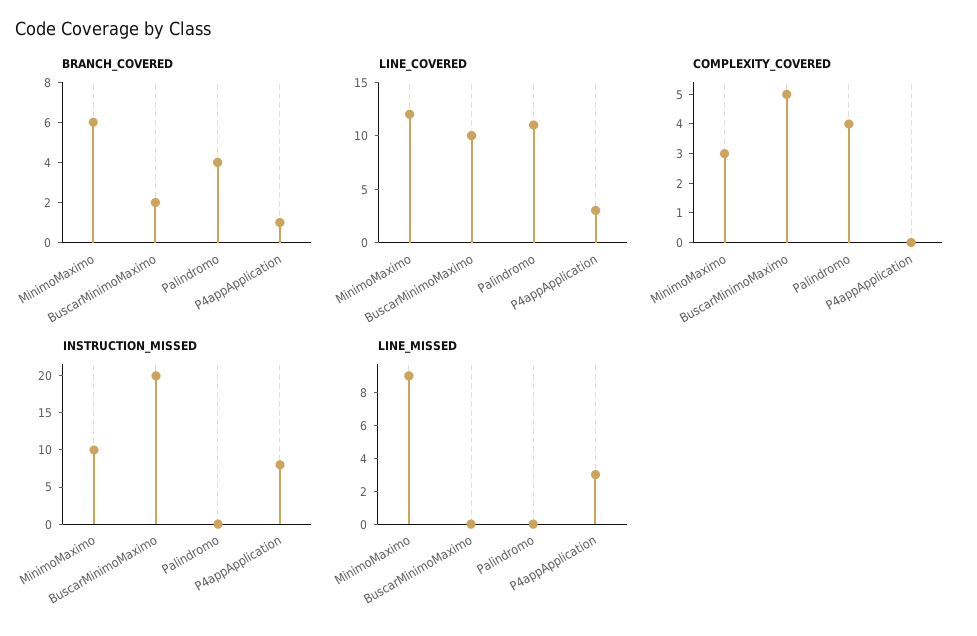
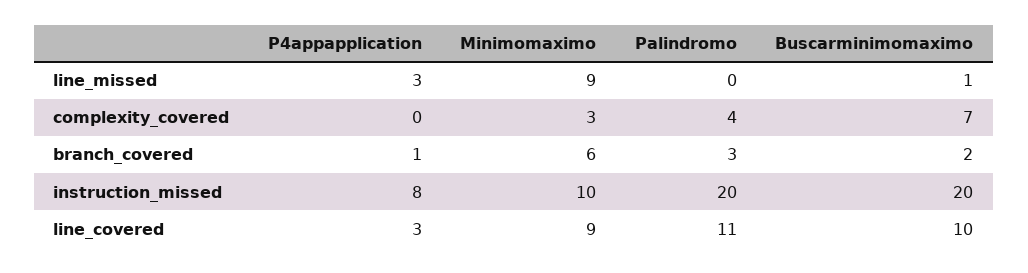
BRANCH_COVERED, Palindromo: 4 -> 3
LINE_COVERED, MinimoMaximo: 12 -> 9
COMPLEXITY_COVERED, BuscarMinimoMaximo: 5 -> 7
INSTRUCTION_MISSED, Palindromo: 0 -> 20
LINE_MISSED, BuscarMinimoMaximo: 0 -> 1

